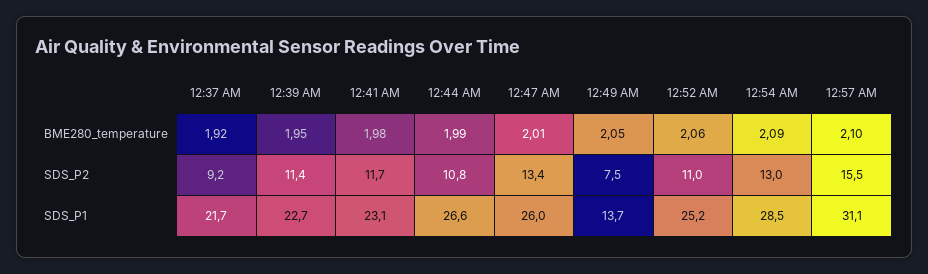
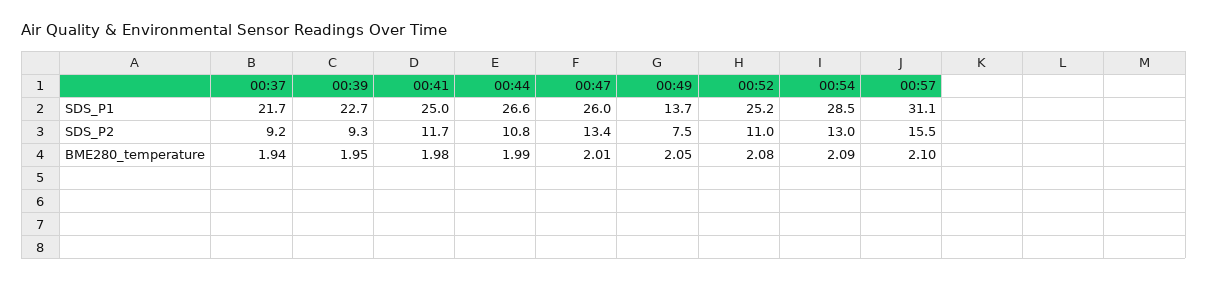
12:37 AM, BME280_temperature: 1.92 -> 1.94
12:52 AM, BME280_temperature: 2.06 -> 2.08
12:39 AM, SDS_P2: 11.4 -> 9.3
12:41 AM, SDS_P1: 23.1 -> 25

